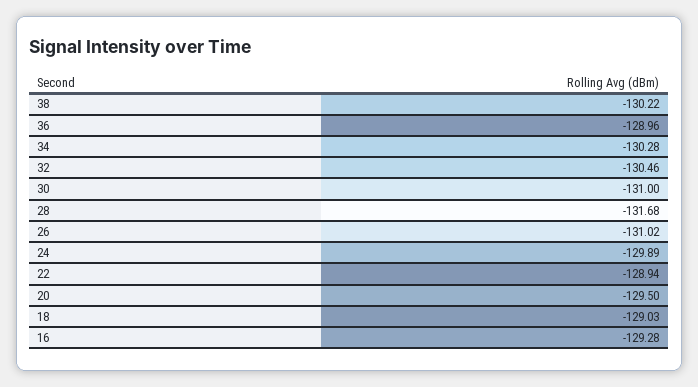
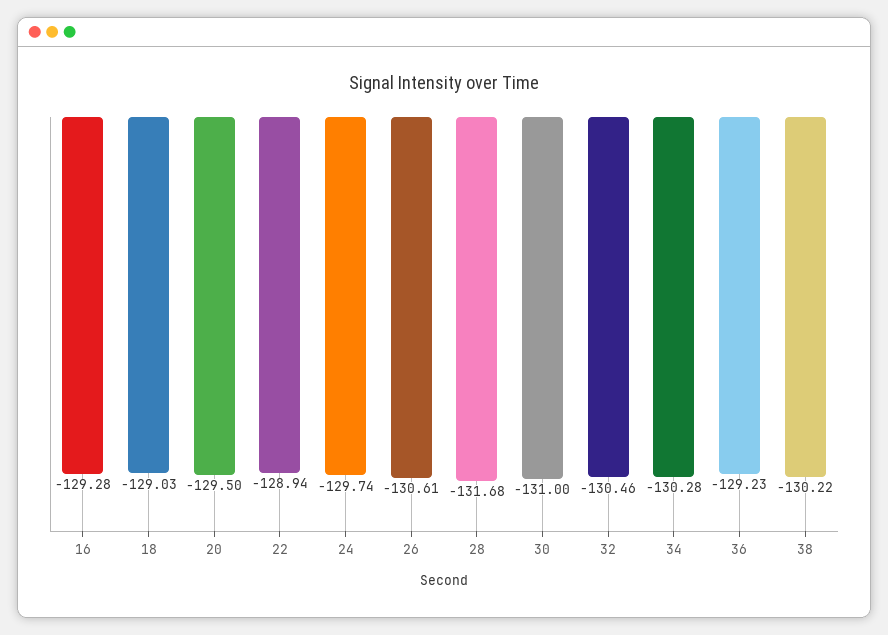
36: -128.96 -> -129.23
26: -131.02 -> -130.61
24: -129.89 -> -129.74

